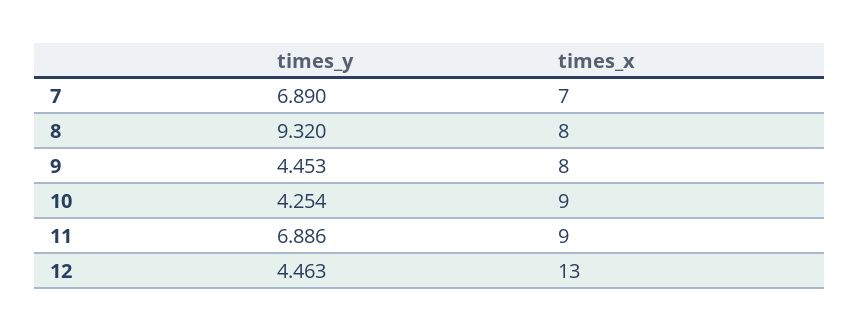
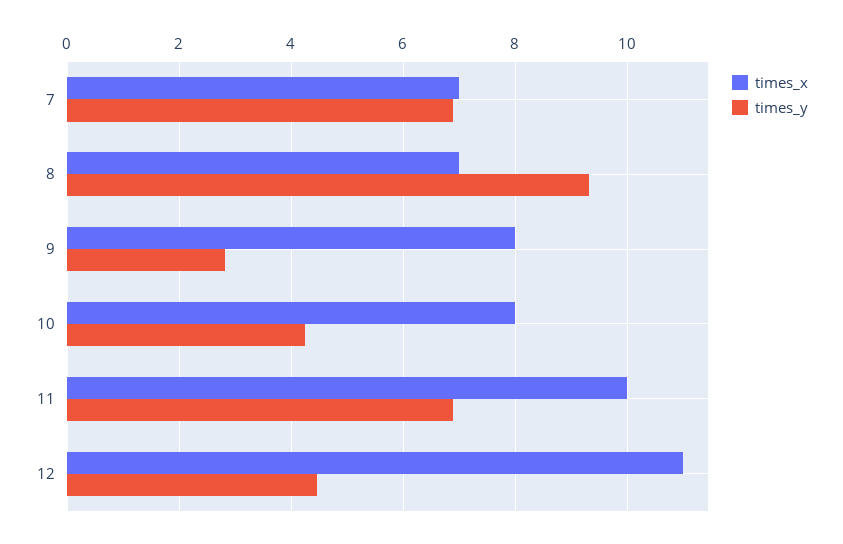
times_x, 8: 8 -> 7
times_y, 9: 4.453 -> 2.8
times_x, 10: 9 -> 8
times_x, 11: 9 -> 10
times_x, 12: 13 -> 11

